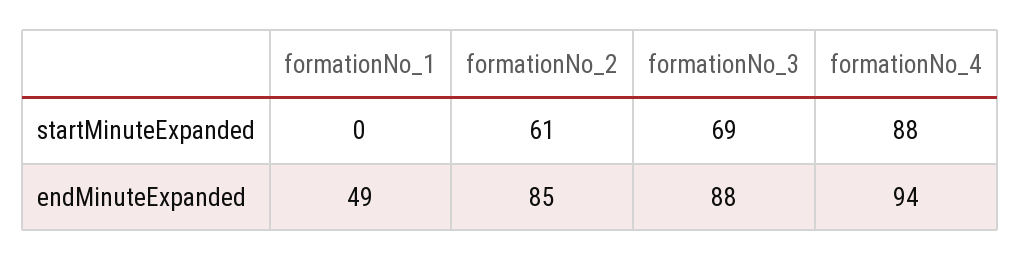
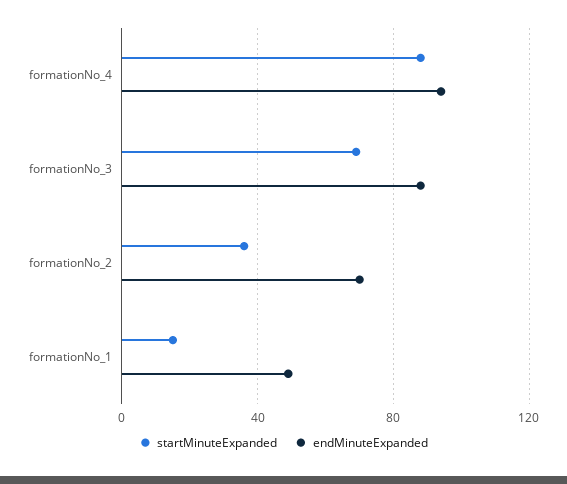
startMinuteExpanded, formationNo_1: 0 -> 15
startMinuteExpanded, formationNo_2: 61 -> 35
endMinuteExpanded, formationNo_2: 85 -> 70

